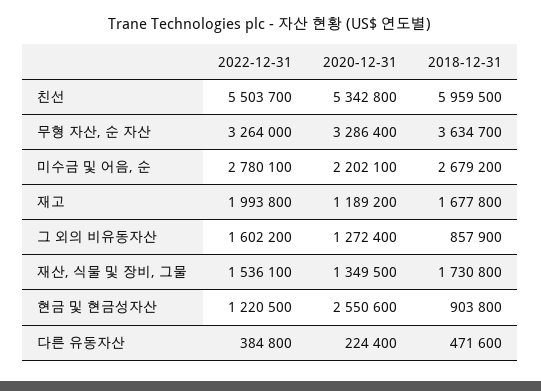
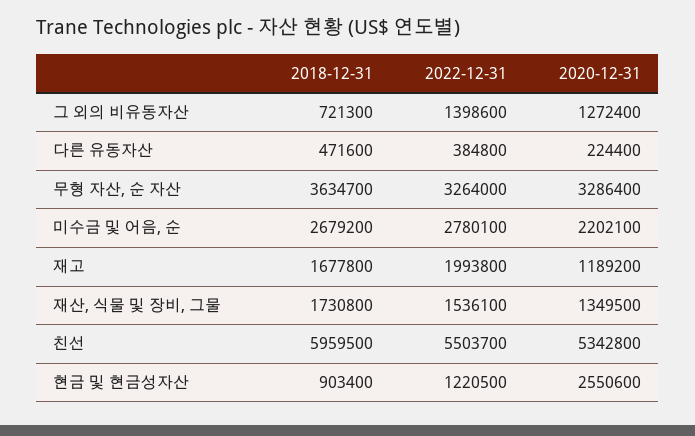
2022-12-31, 그 외의 비유동자산: 1602200 -> 1398600
2018-12-31, 그 외의 비유동자산: 857900 -> 721300
2018-12-31, 현금 및 현금성자산: 903800 -> 903400

